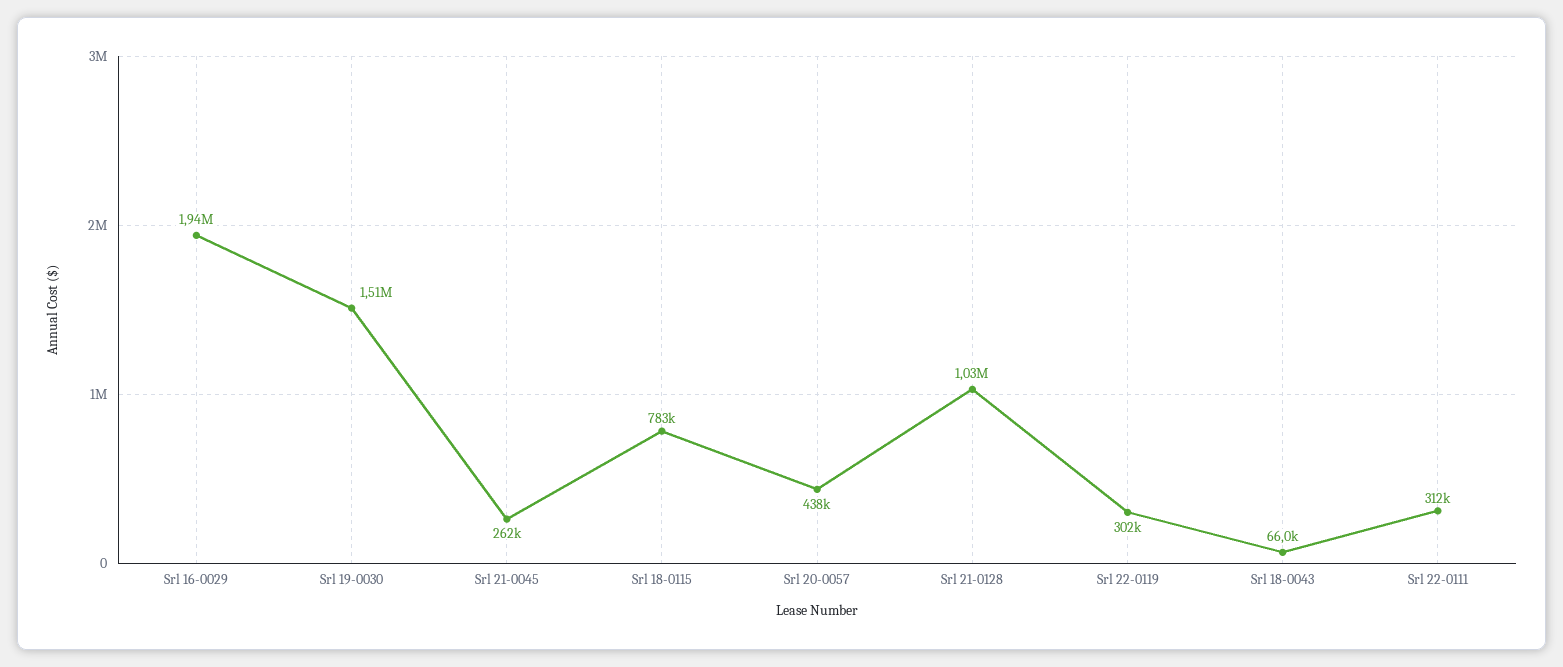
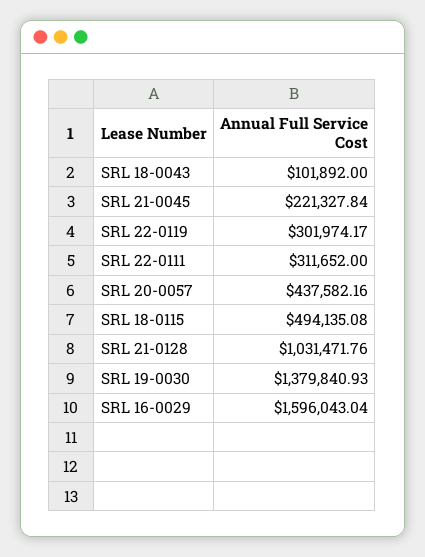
Srl 16-0029: 1940000 -> 1596043.04
Srl 19-0030: 1510000 -> 1379840.93
Srl 21-0045: 262000 -> 221327.84
Srl 18-0115: 783000 -> 494135.08
Srl 18-0043: 66000 -> 101892

